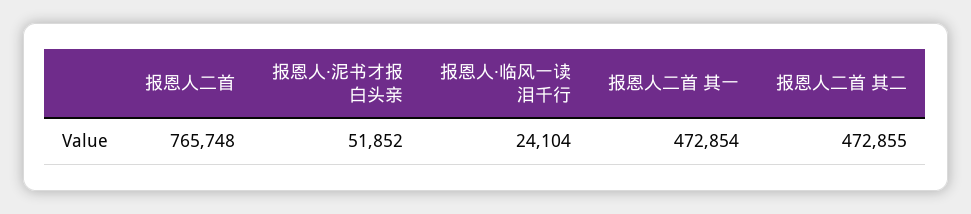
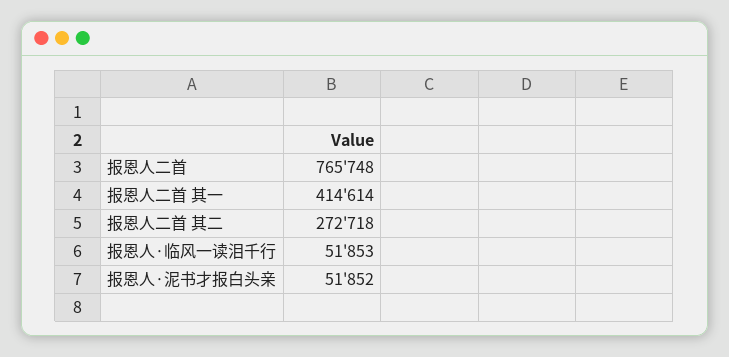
报恩人·临风一读泪千行: 24104 -> 51853
报恩人二首 其一: 472854 -> 414614
报恩人二首 其二: 472855 -> 272718

